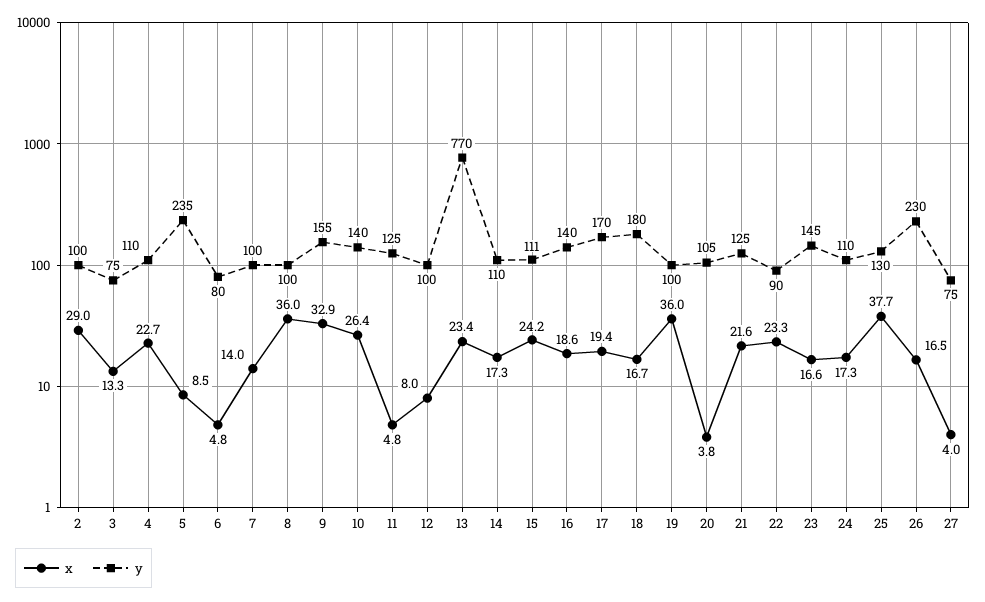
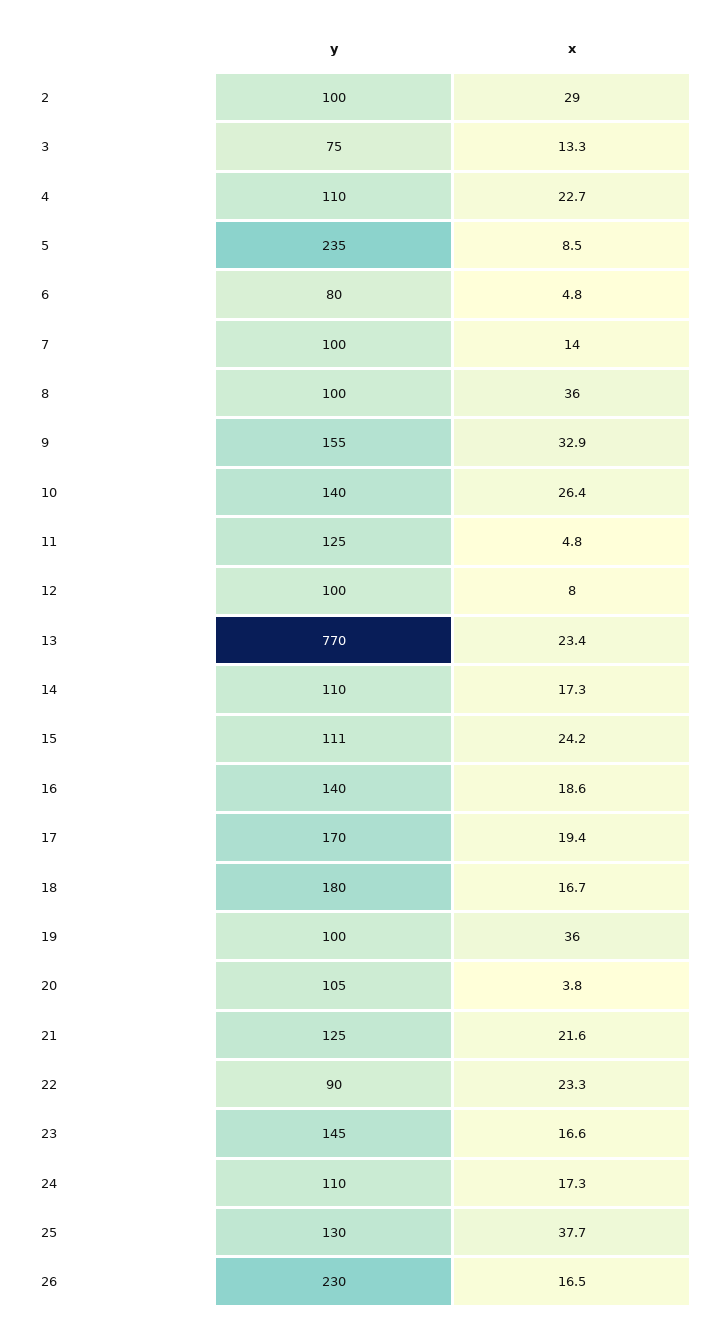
x, 27: 4 -> none
y, 27: 75 -> none

